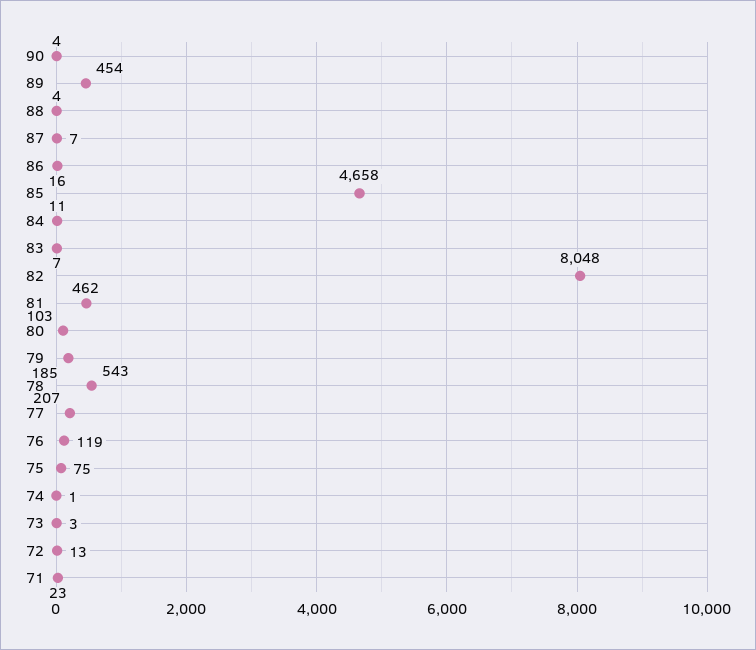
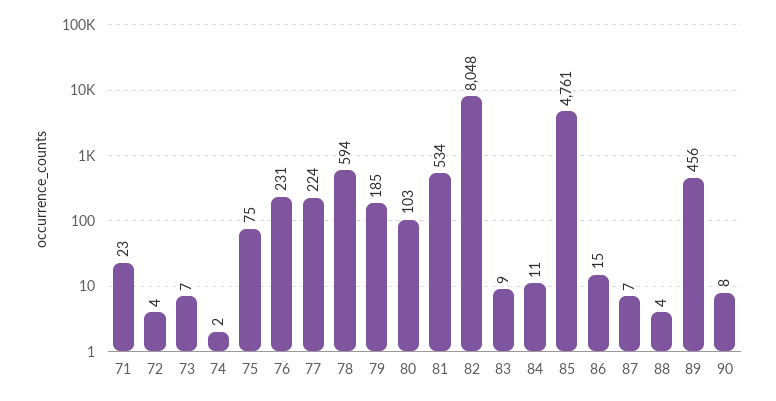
90: 4 -> 8
89: 454 -> 456
86: 16 -> 15
85: 4658 -> 4761
83: 7 -> 9
81: 462 -> 534
78: 543 -> 594
77: 207 -> 224
76: 119 -> 231
74: 1 -> 2
73: 3 -> 7
72: 13 -> 4

